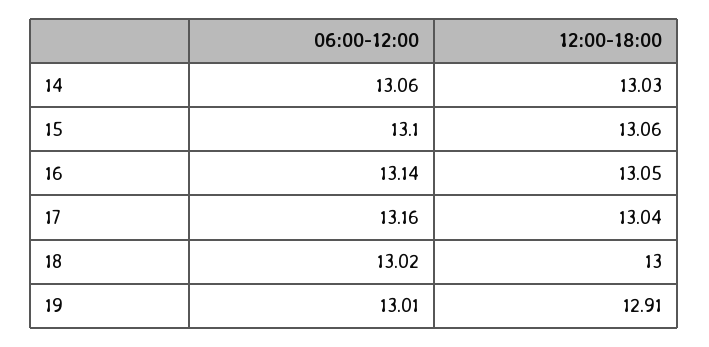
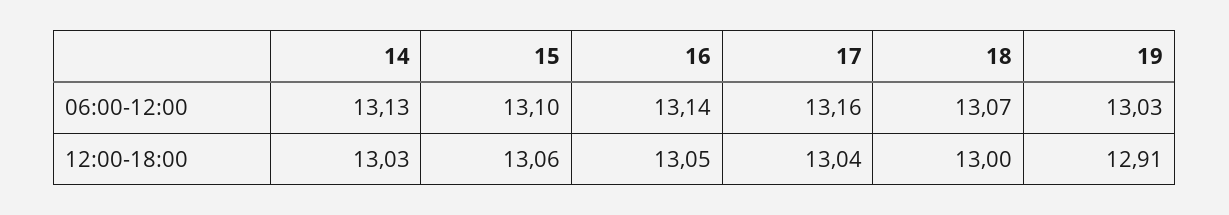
06:00-12:00, 14: 13.06 -> 13.13
06:00-12:00, 18: 13.02 -> 13.07
06:00-12:00, 19: 13.01 -> 13.03

